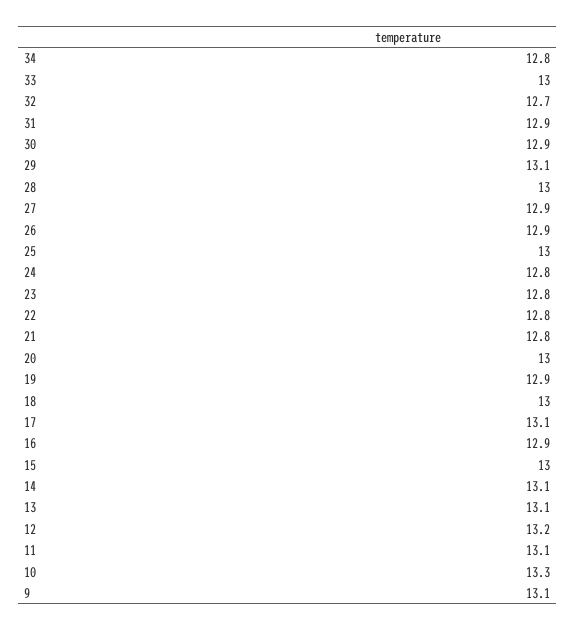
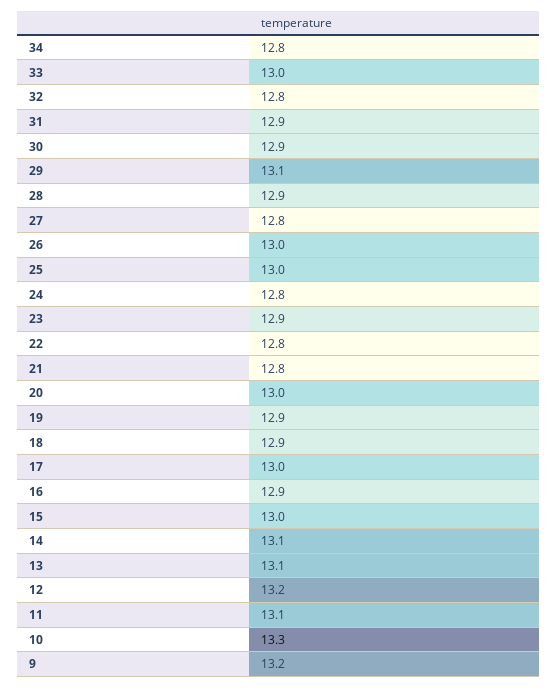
32: 12.7 -> 12.8
28: 13 -> 12.9
27: 12.9 -> 12.8
26: 12.9 -> 13
23: 12.8 -> 12.9
18: 13 -> 12.9
17: 13.1 -> 13
9: 13.1 -> 13.2

